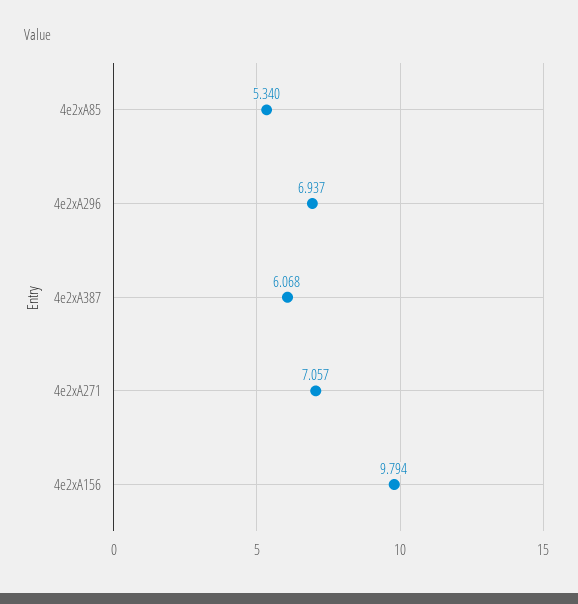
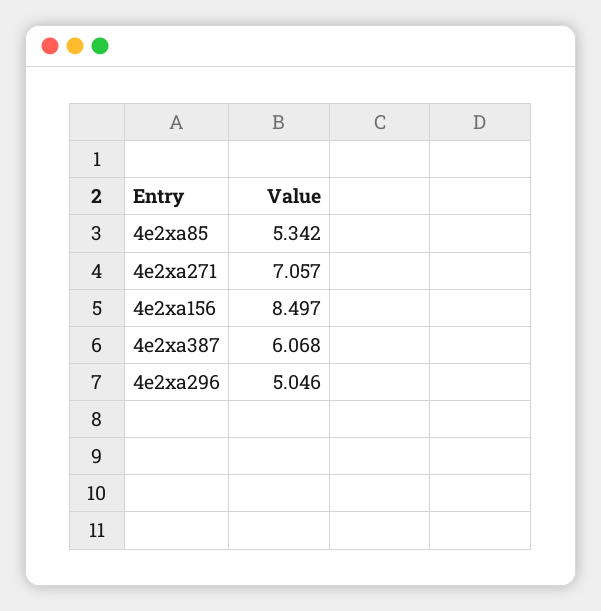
4e2xA85: 5.34 -> 5.342
4e2xA296: 6.937 -> 5.046
4e2xA156: 9.794 -> 8.497

